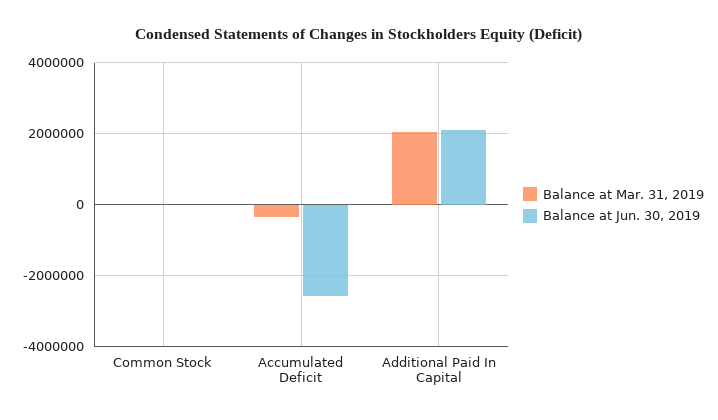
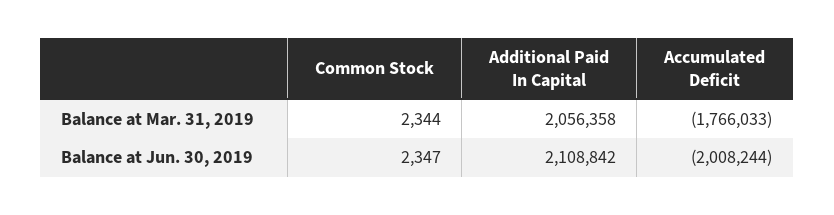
Balance at Mar. 31, 2019, Accumulated Deficit: -400000 -> -1766033
Balance at Jun. 30, 2019, Accumulated Deficit: -2600000 -> -2008244

